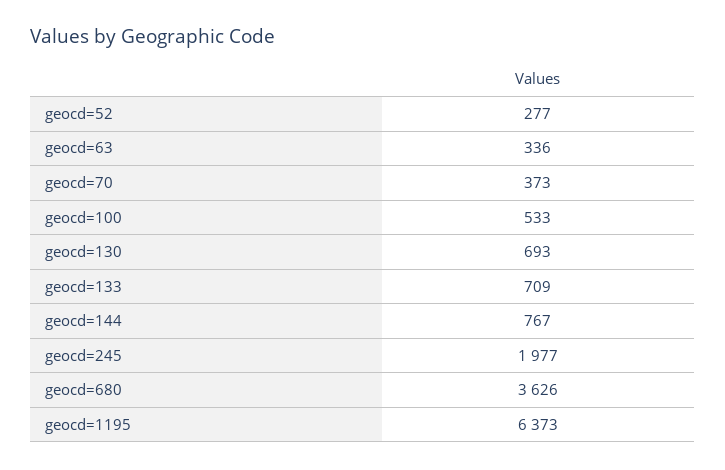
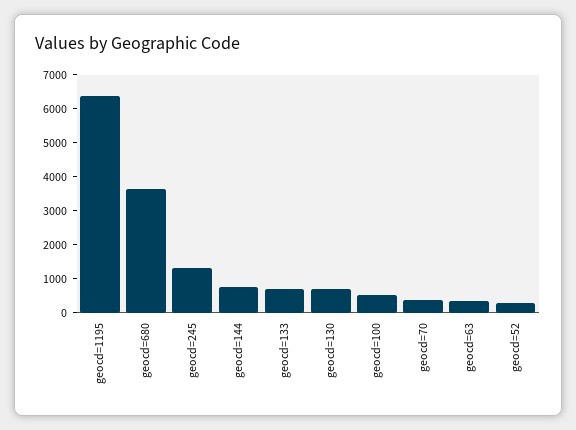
geocd=245: 1977 -> 1250

